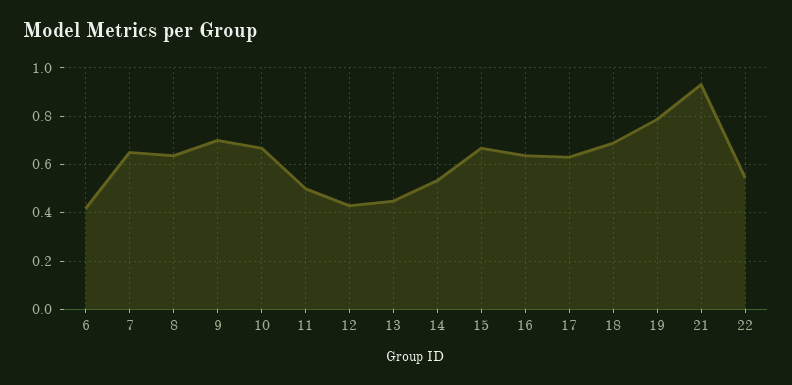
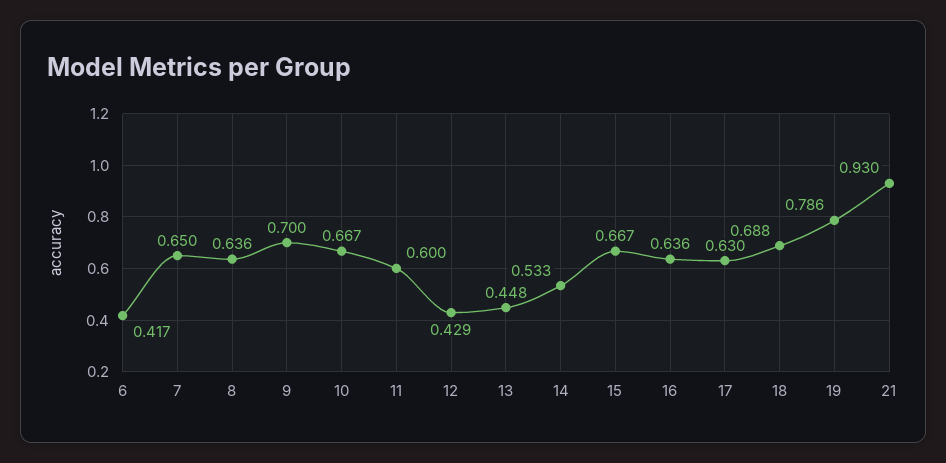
11: 0.5 -> 0.6
22: 0.55 -> none

